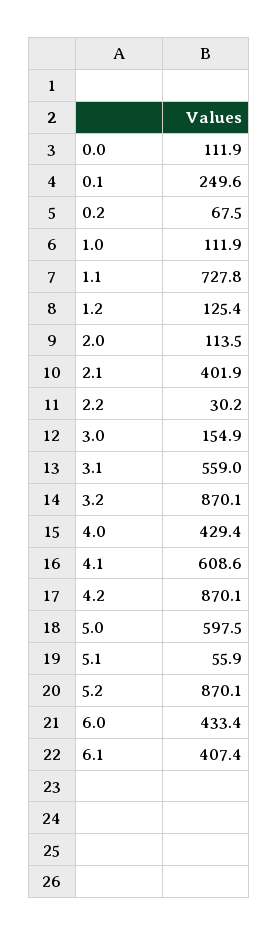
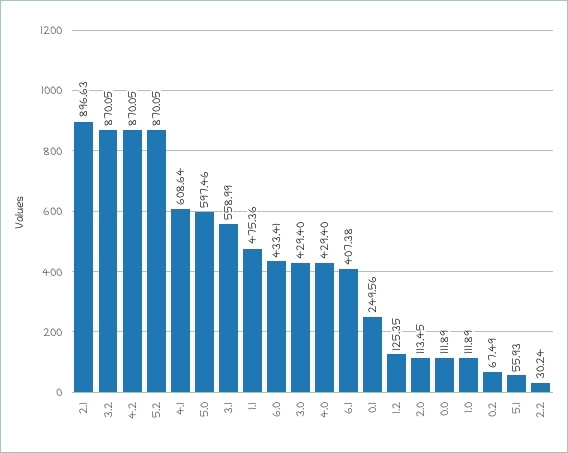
1.1: 727.8 -> 475.36
2.1: 401.9 -> 896.63
3.0: 154.9 -> 429.4

